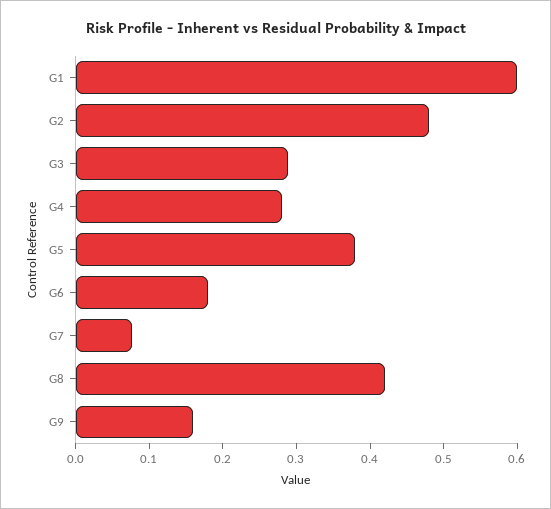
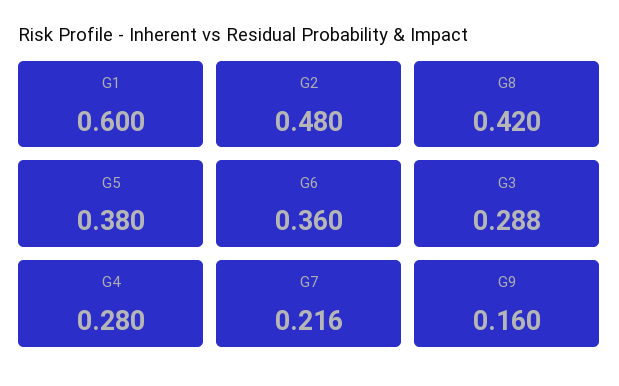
G6: 0.18 -> 0.36
G7: 0.08 -> 0.216

